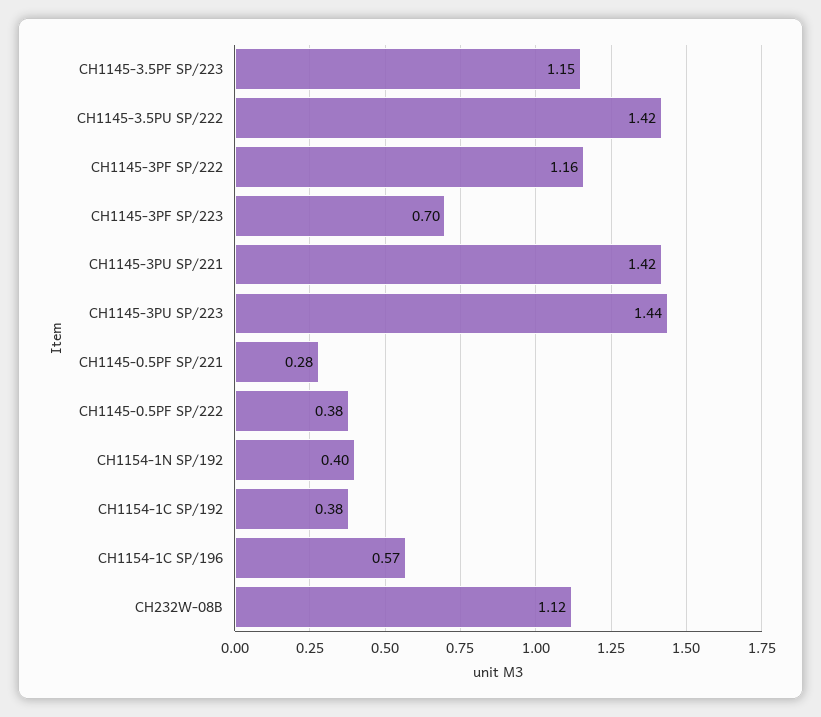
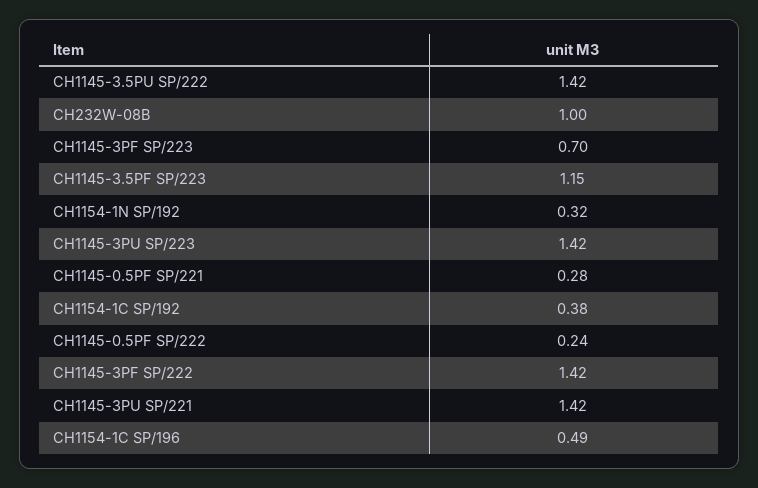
CH1145-3PF SP/222: 1.16 -> 1.42
CH1145-3PU SP/223: 1.44 -> 1.42
CH1145-0.5PF SP/222: 0.38 -> 0.24
CH1154-1N SP/192: 0.4 -> 0.32
CH1154-1C SP/196: 0.57 -> 0.49
CH232W-08B: 1.12 -> 1

